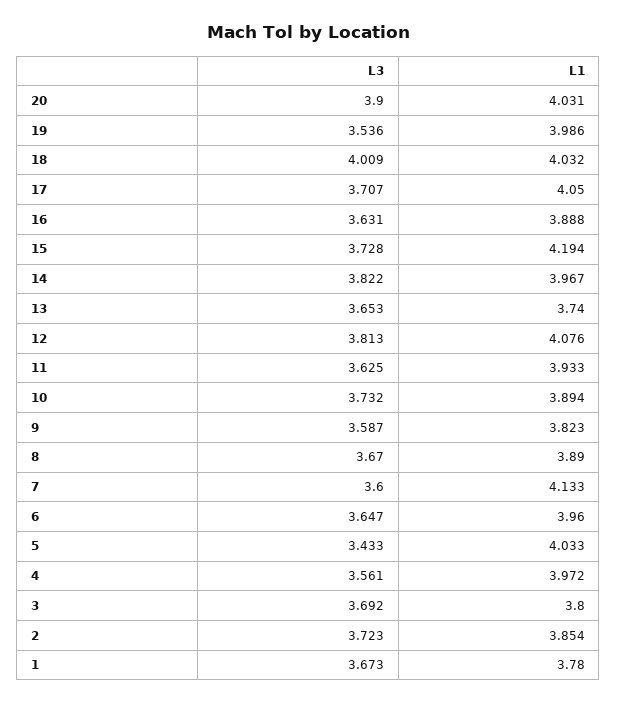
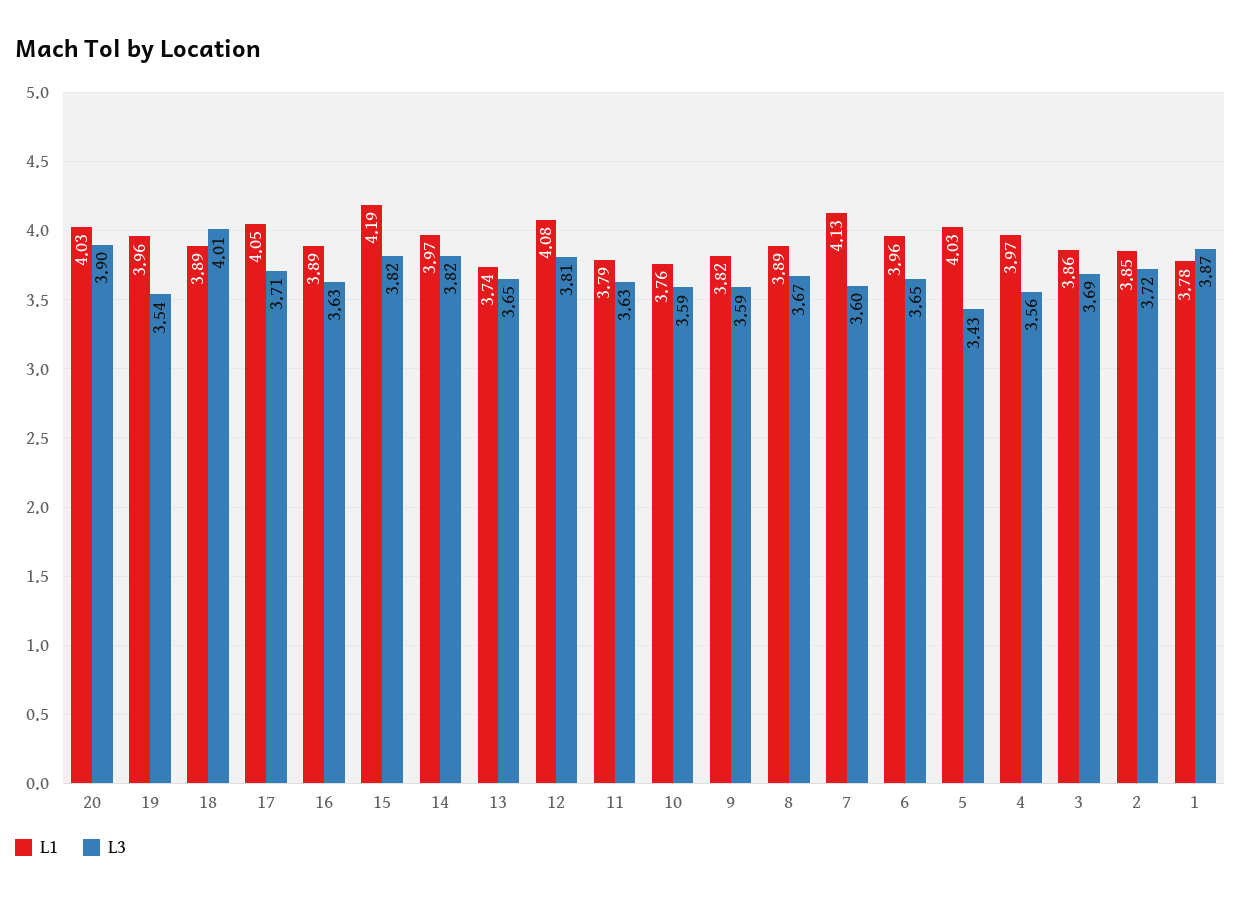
L1, 19: 3.986 -> 3.96
L1, 18: 4.032 -> 3.89
L3, 15: 3.728 -> 3.82
L1, 11: 3.933 -> 3.79
L3, 10: 3.732 -> 3.59
L1, 10: 3.894 -> 3.76
L1, 3: 3.8 -> 3.86
L3, 1: 3.673 -> 3.87

